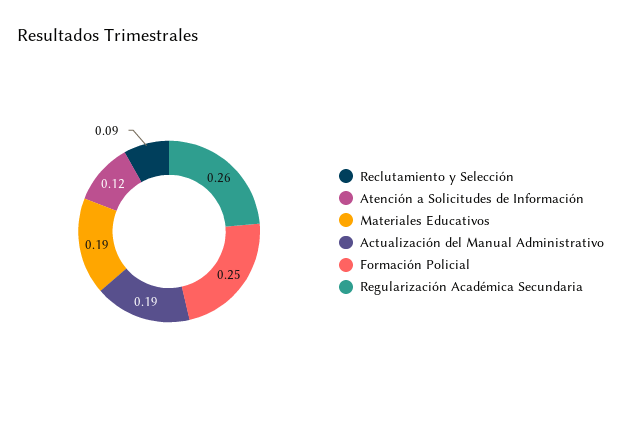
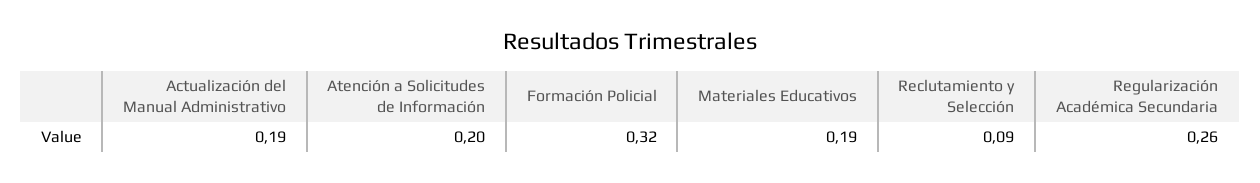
Atención a Solicitudes de Información: 0.12 -> 0.2
Formación Policial: 0.25 -> 0.32

